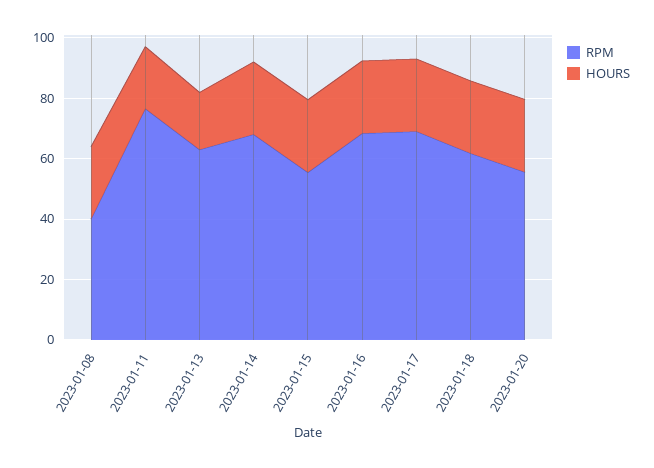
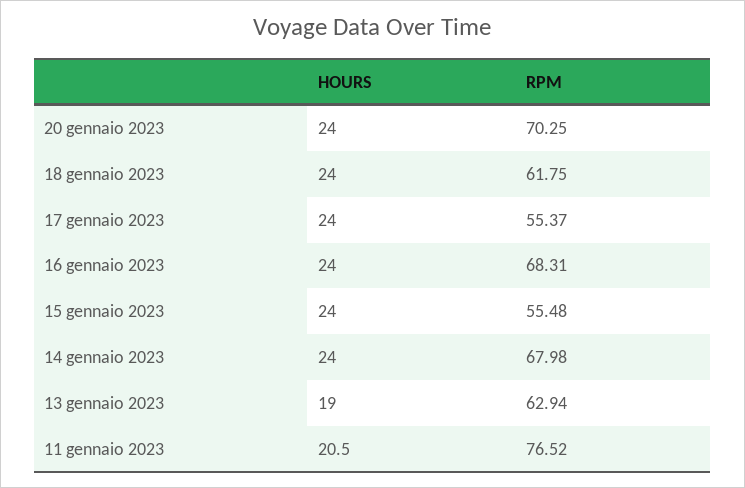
RPM, 2023-01-08: 40 -> none
HOURS, 2023-01-08: 25 -> none
RPM, 2023-01-17: 70 -> 55.37
RPM, 2023-01-20: 55 -> 70.25

